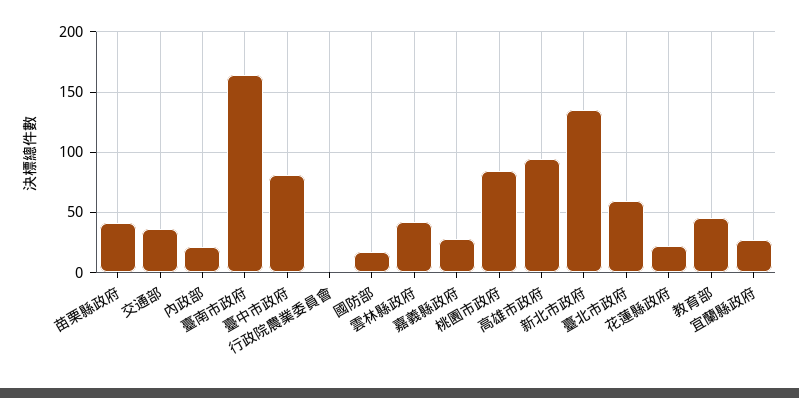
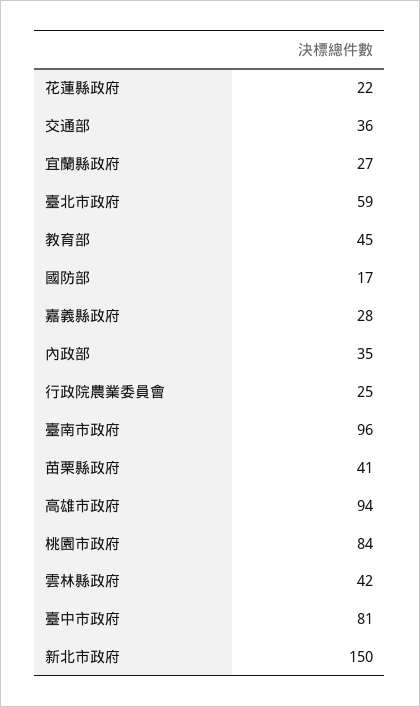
內政部: 20 -> 35
臺南市政府: 165 -> 96
行政院農業委員會: 0 -> 25
新北市政府: 135 -> 150

